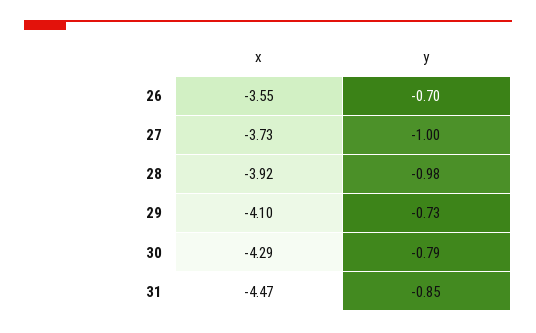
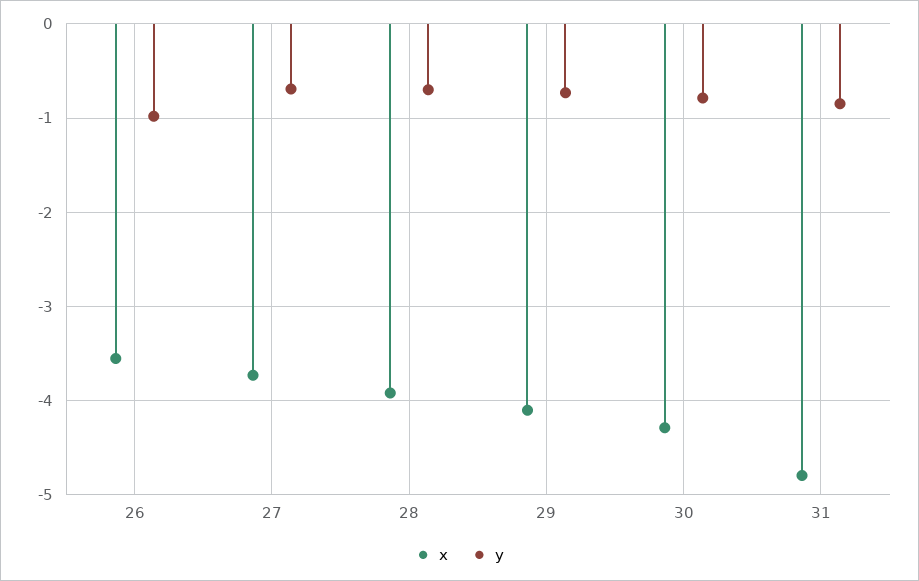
y, 26: -0.7 -> -1
y, 27: -1 -> -0.7
y, 28: -0.98 -> -0.7
x, 31: -4.47 -> -4.8

